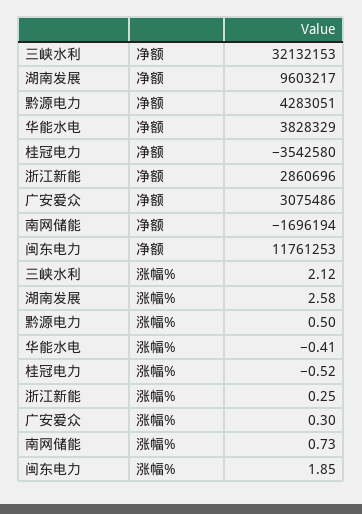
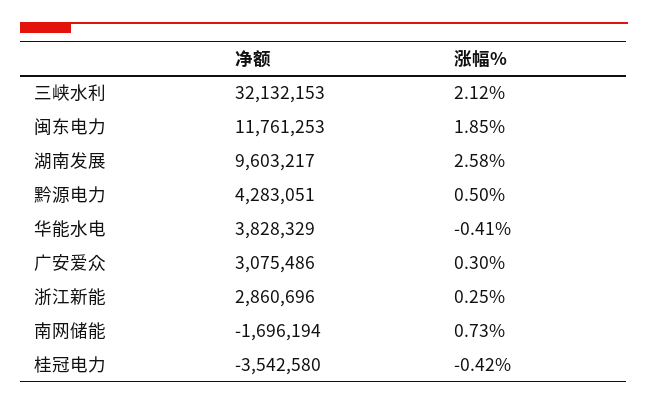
桂冠电力, 涨幅%: -0.52 -> -0.42

